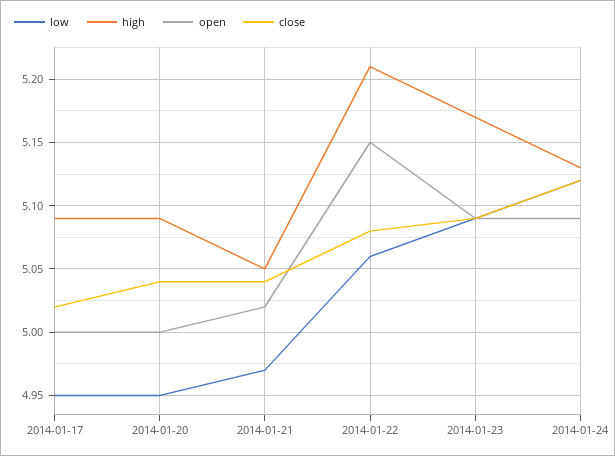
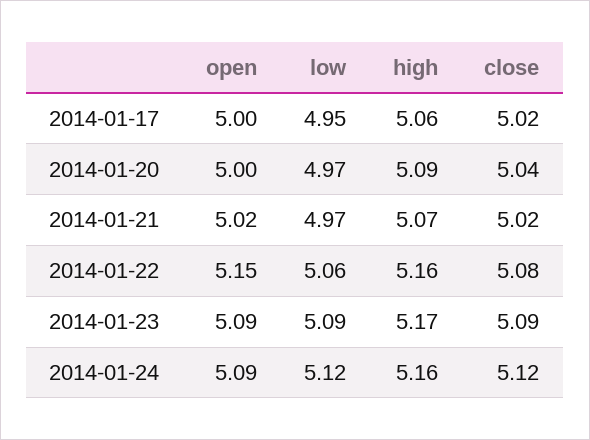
high, 2014-01-17: 5.09 -> 5.06
low, 2014-01-20: 4.95 -> 4.97
high, 2014-01-21: 5.05 -> 5.07
close, 2014-01-21: 5.04 -> 5.02
high, 2014-01-22: 5.21 -> 5.16
high, 2014-01-24: 5.13 -> 5.16

